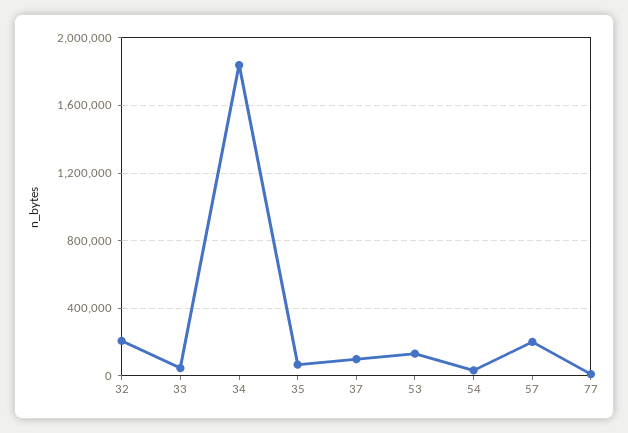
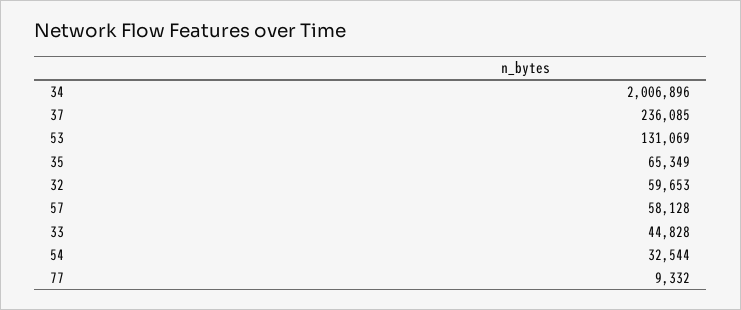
32: 200000 -> 59653
34: 1850000 -> 2006896
37: 100000 -> 236085
57: 200000 -> 58128

